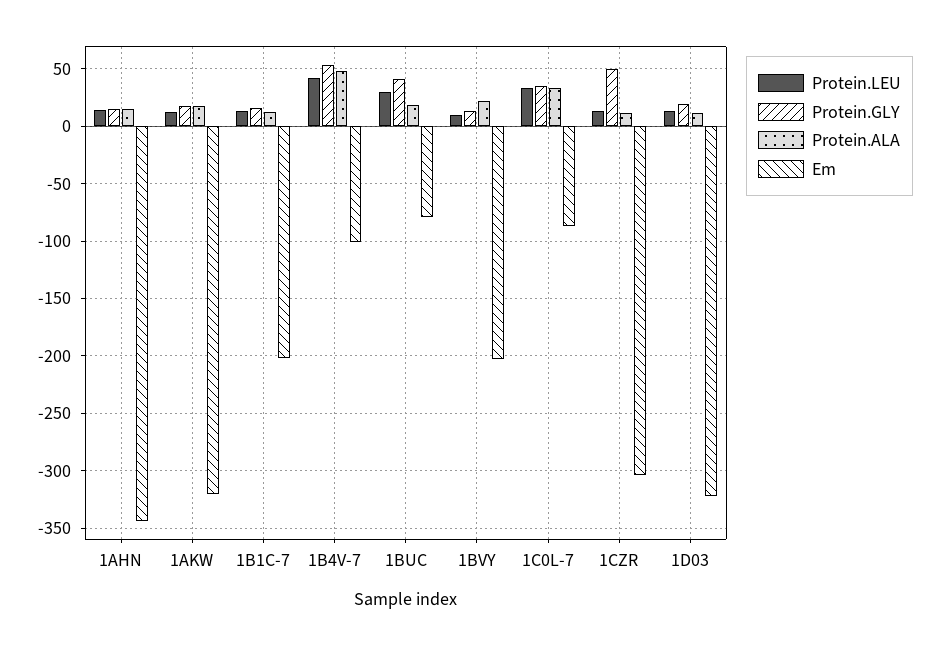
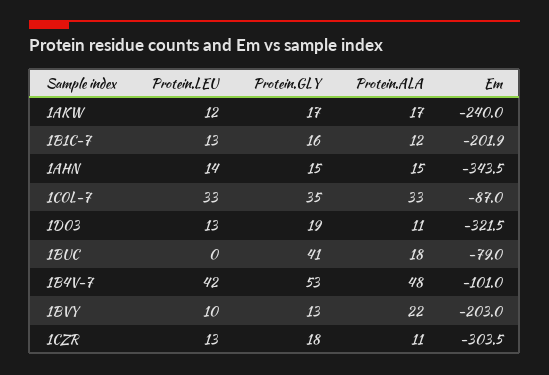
Em, 1AKW: -320 -> -240
Protein.LEU, 1BUC: 30 -> 0
Protein.GLY, 1CZR: 50 -> 18

